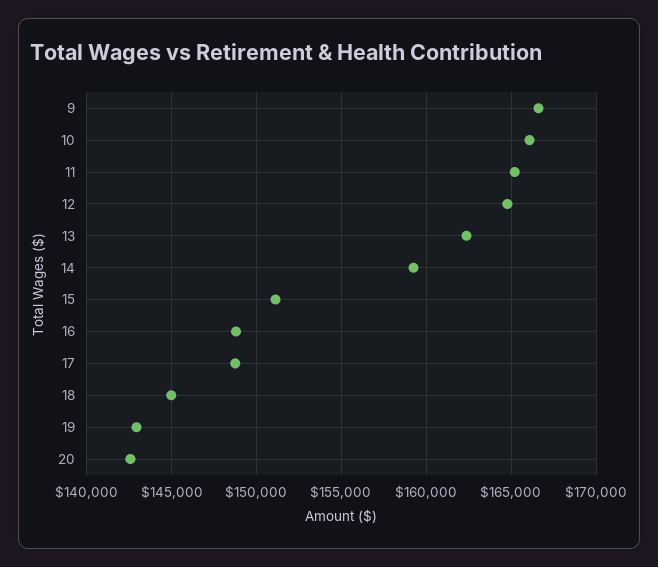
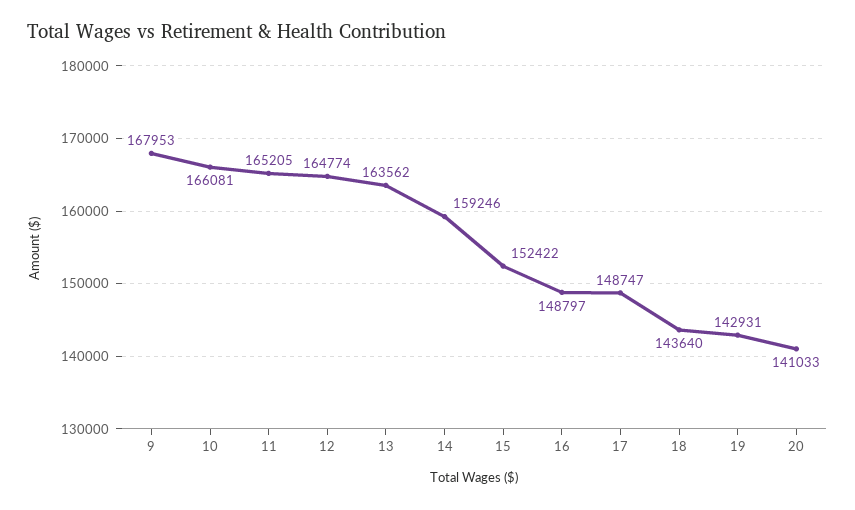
9: 166500 -> 167953
13: 162500 -> 163562
15: 151000 -> 152422
18: 145000 -> 143640
20: 142500 -> 141033

